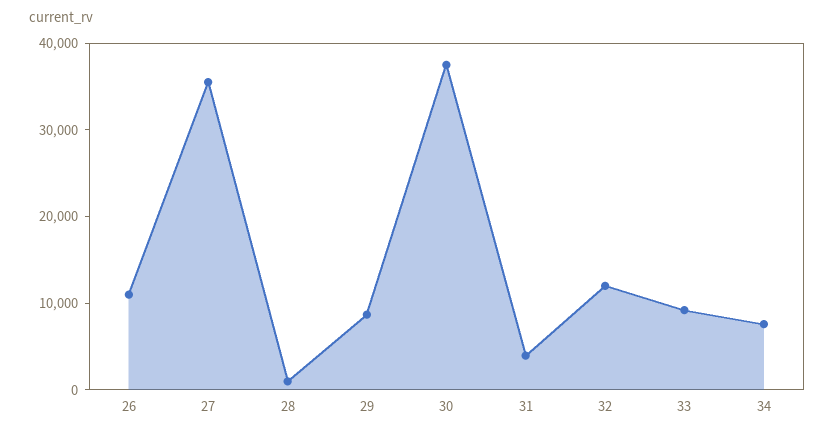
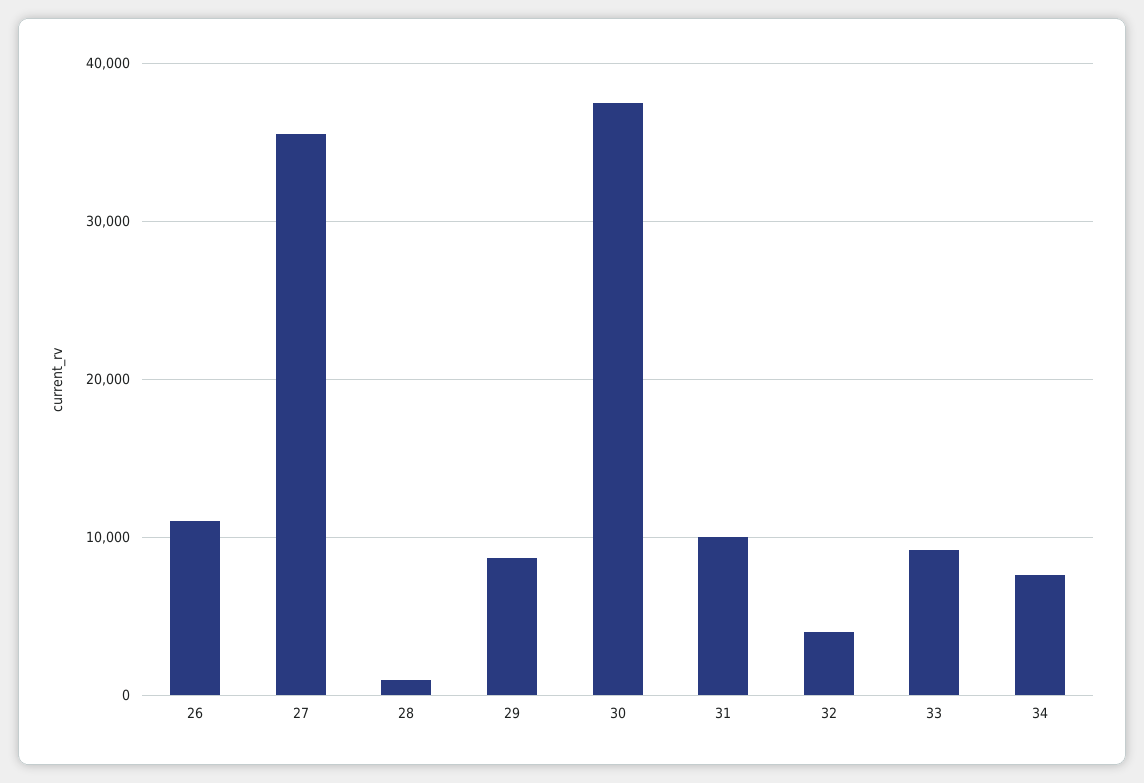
31: 4000 -> 10000
32: 12000 -> 4000

